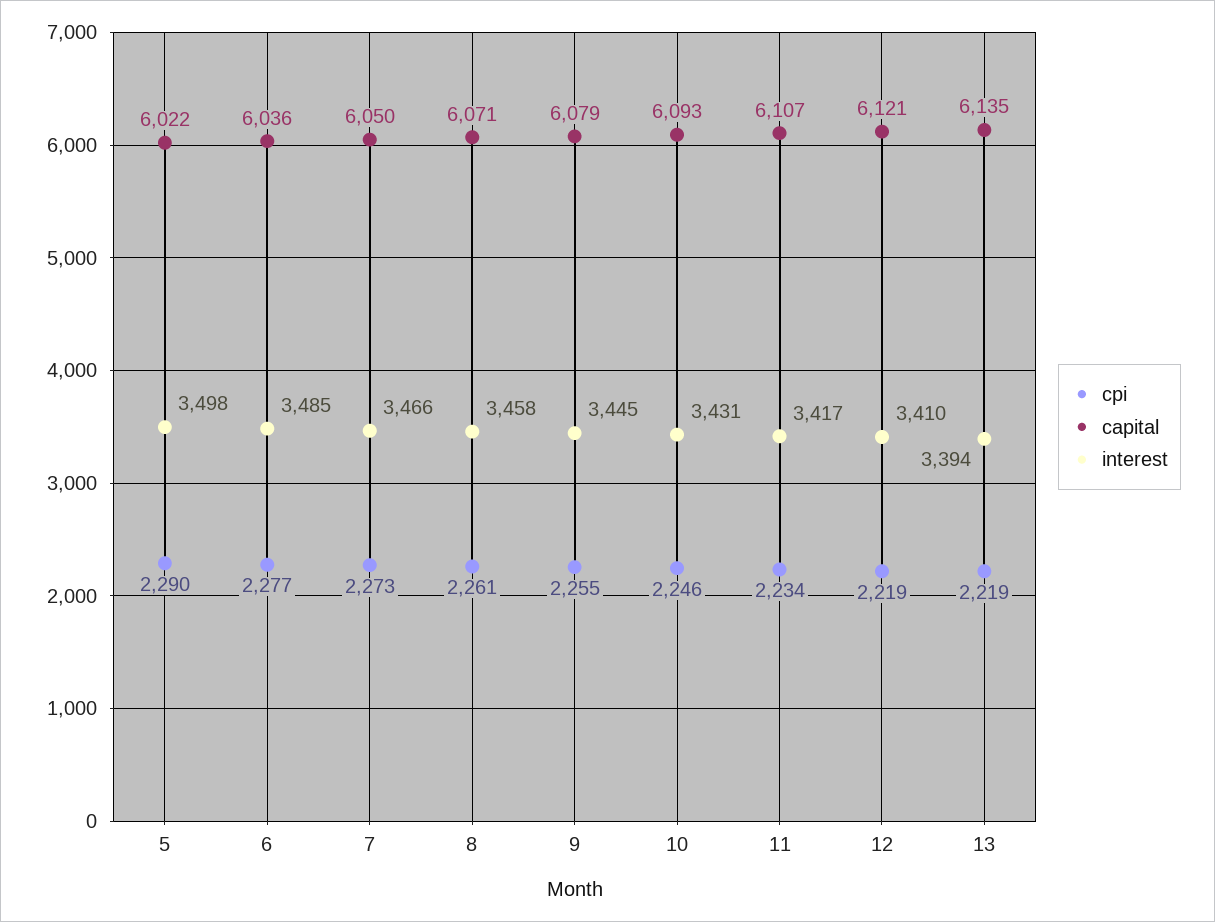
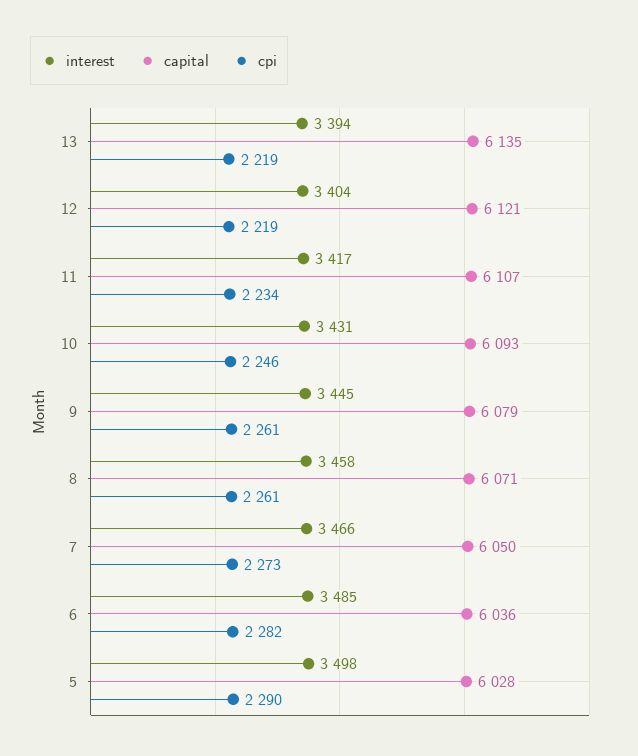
capital, 5: 6022 -> 6028
cpi, 6: 2277 -> 2282
cpi, 9: 2255 -> 2261
interest, 12: 3410 -> 3404

